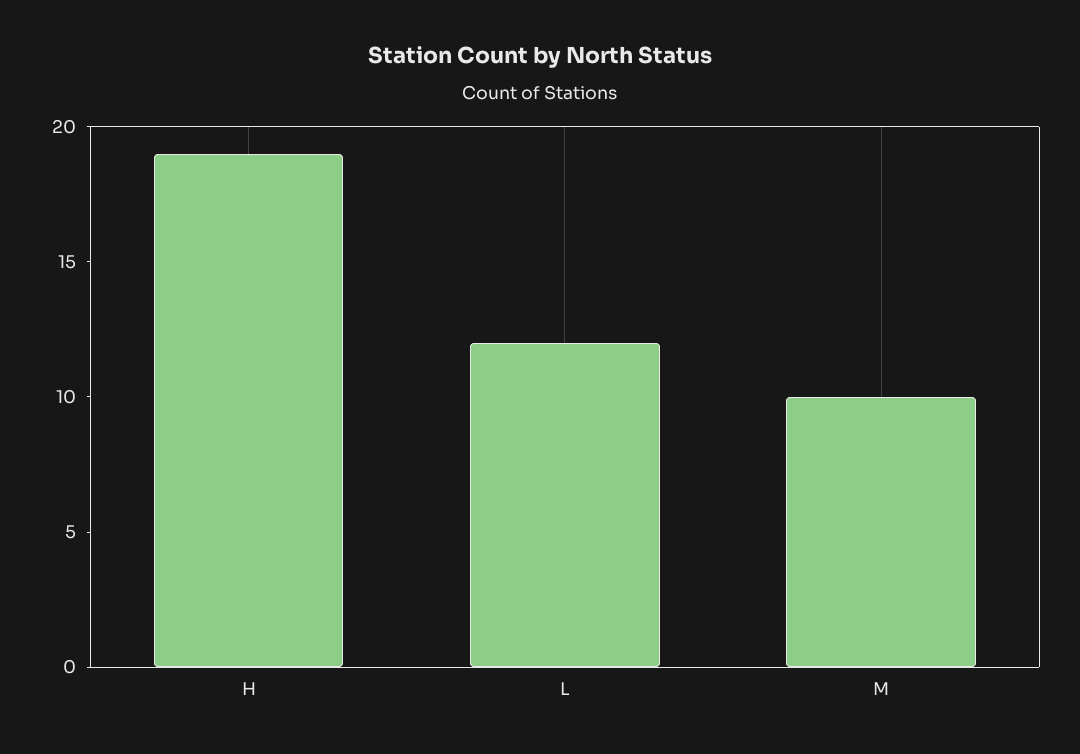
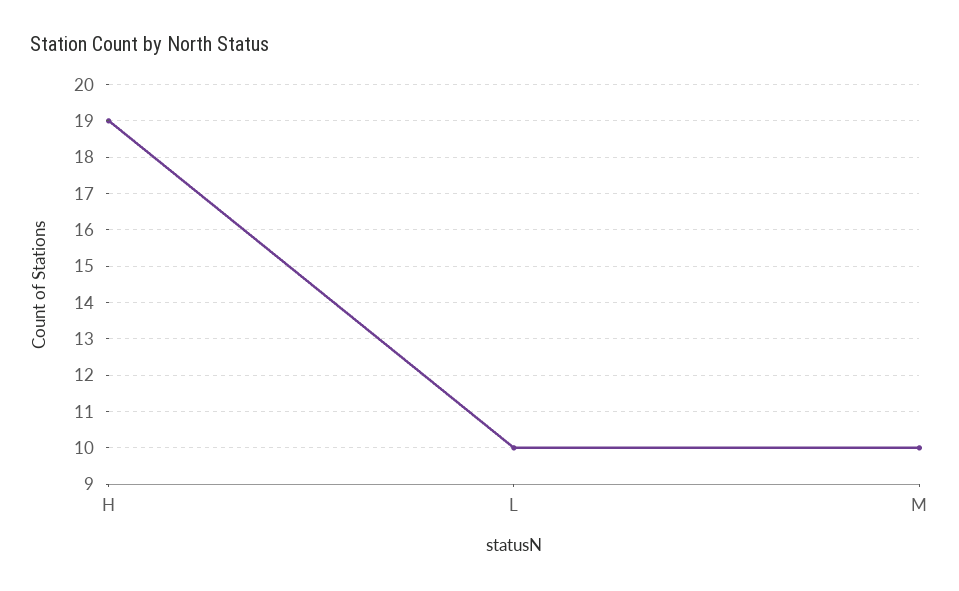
L: 12 -> 10

